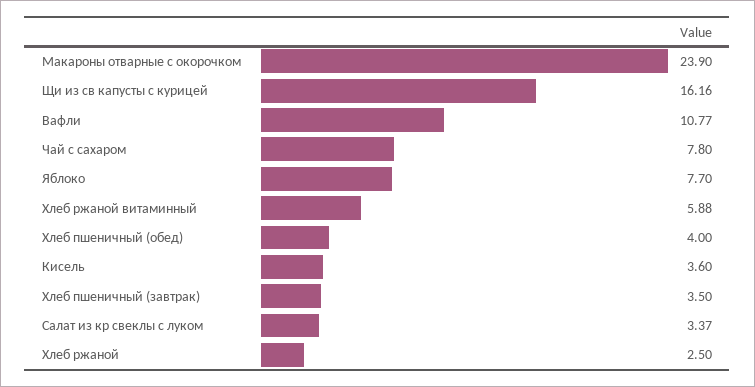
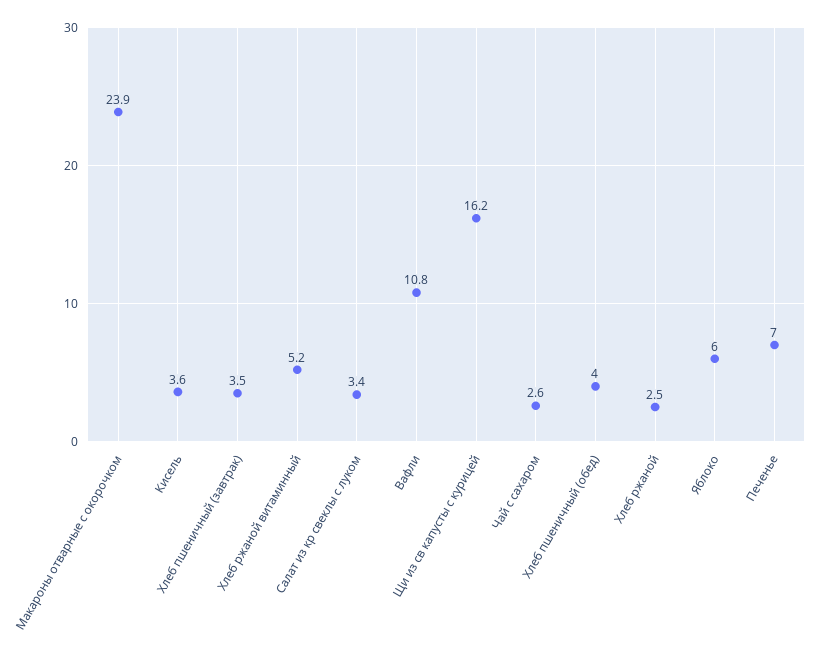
Чай с сахаром: 7.8 -> 2.6
Яблоко: 7.7 -> 6
Хлеб ржаной витаминный: 5.88 -> 5.2
Печенье: none -> 7

